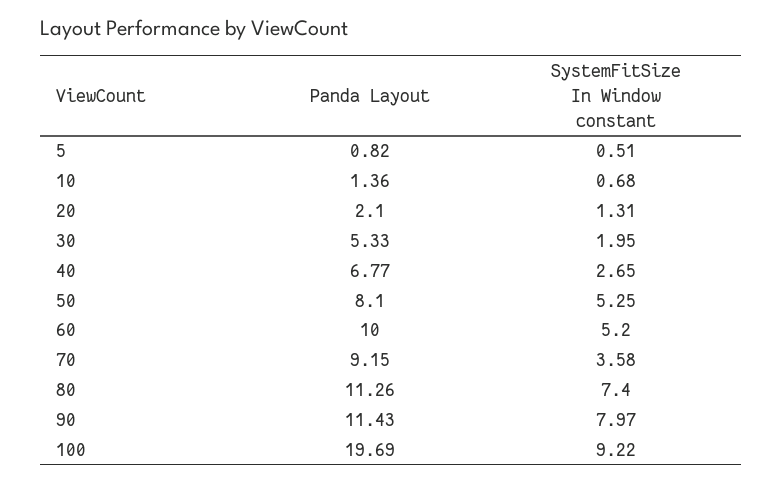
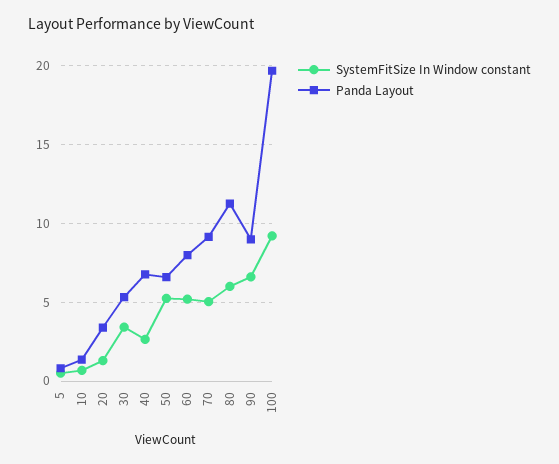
Panda Layout, 20: 2.1 -> 3.5
SystemFitSize In Window constant, 30: 1.95 -> 3.5
Panda Layout, 50: 8.1 -> 6.5
Panda Layout, 60: 10 -> 8
SystemFitSize In Window constant, 70: 3.58 -> 5
SystemFitSize In Window constant, 80: 7.4 -> 6
Panda Layout, 90: 11.43 -> 9
SystemFitSize In Window constant, 90: 7.97 -> 6.5

